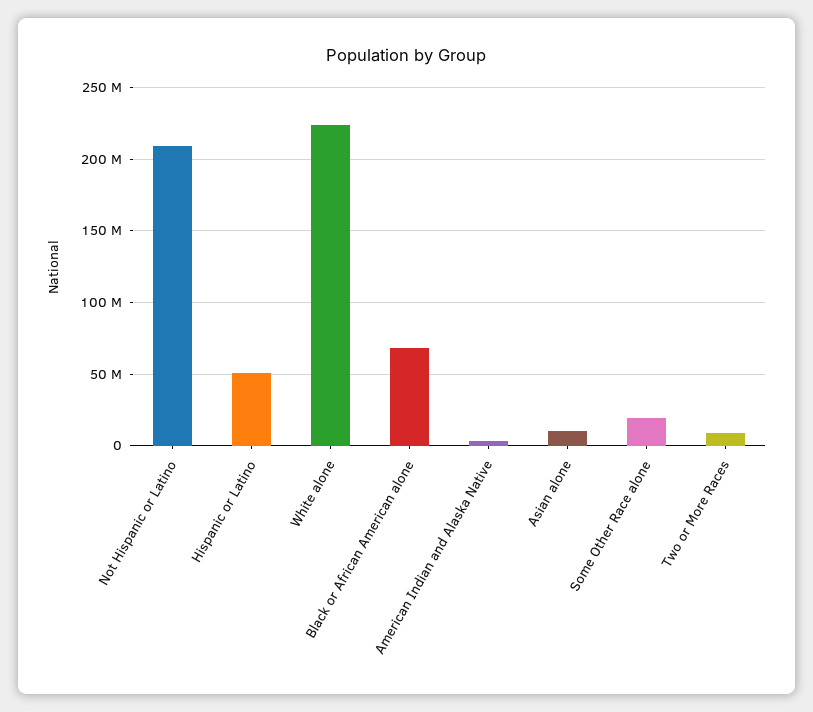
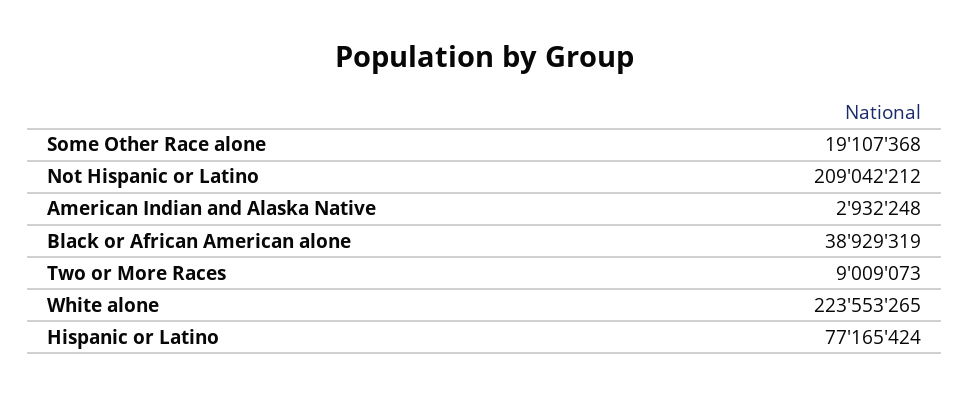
Hispanic or Latino: 50000000 -> 77165424
Black or African American alone: 70000000 -> 38929319
Asian alone: 10000000 -> none

